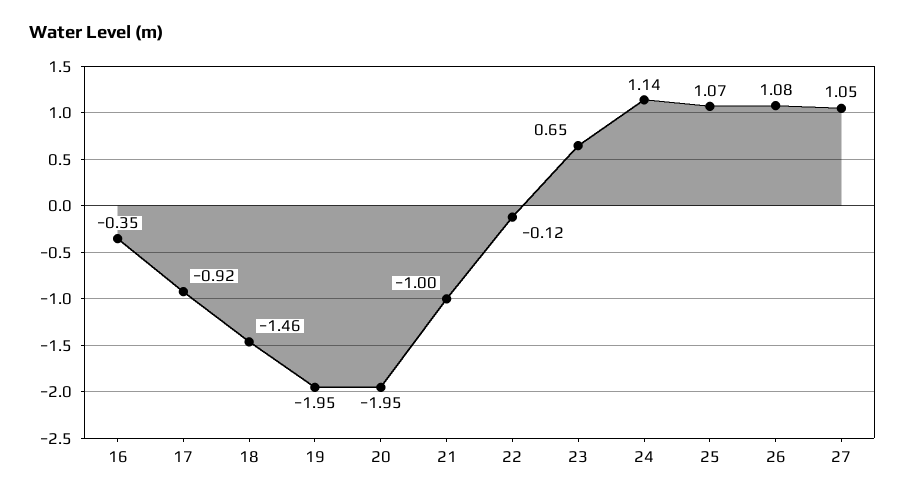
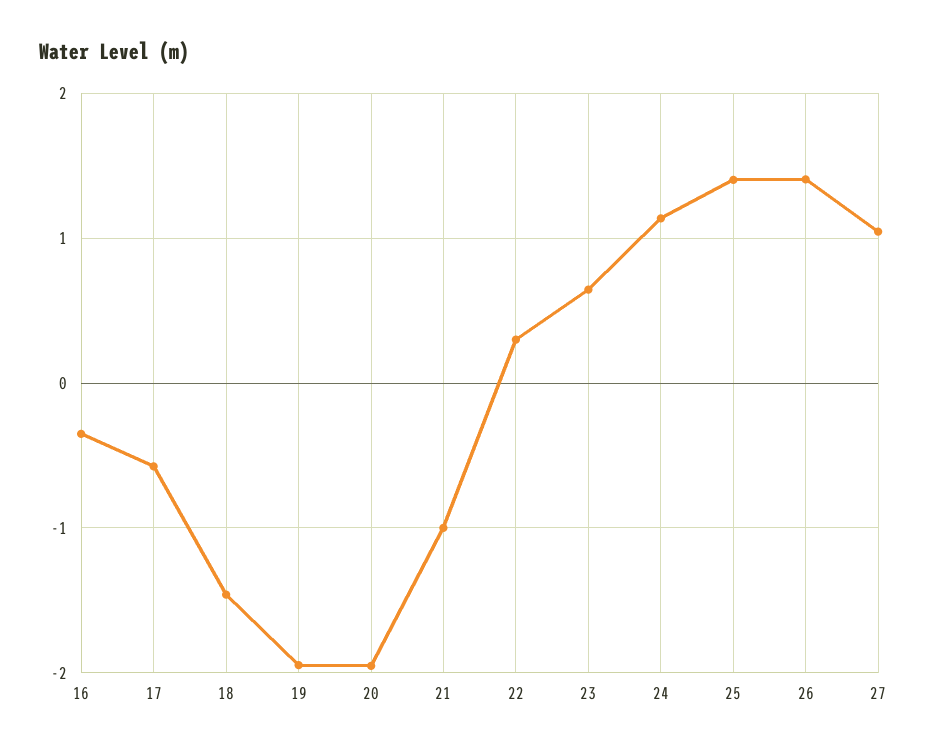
17: -0.92 -> -0.6
22: -0.12 -> 0.3
25: 1.07 -> 1.4
26: 1.08 -> 1.4

